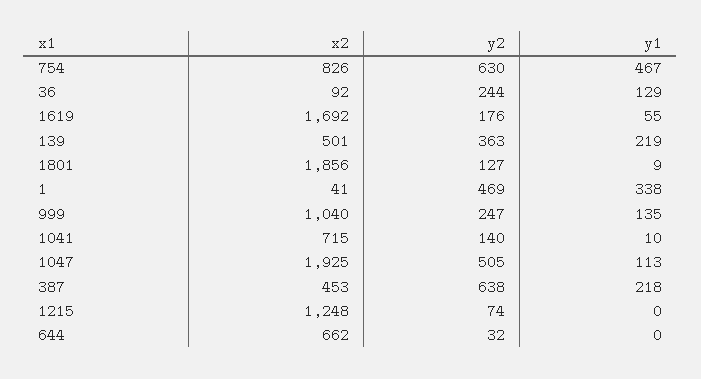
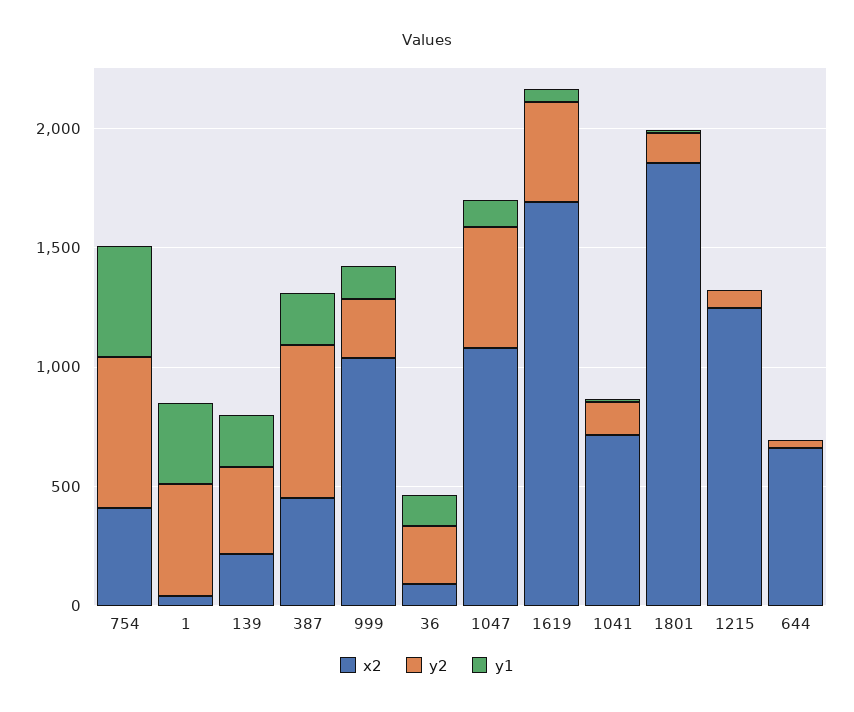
x2, 754: 826 -> 400
y2, 1619: 176 -> 400
x2, 139: 501 -> 200
x2, 1047: 1925 -> 1100

